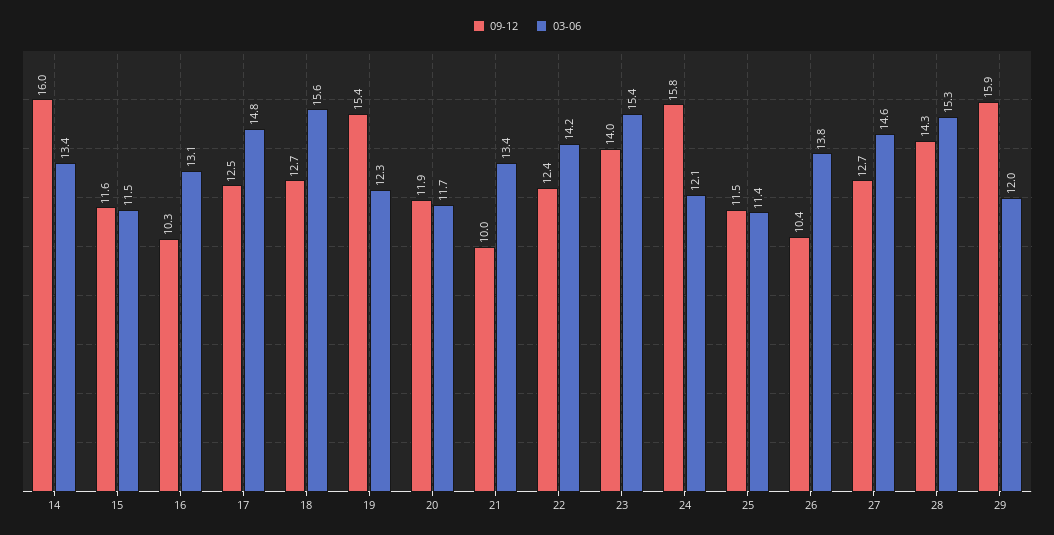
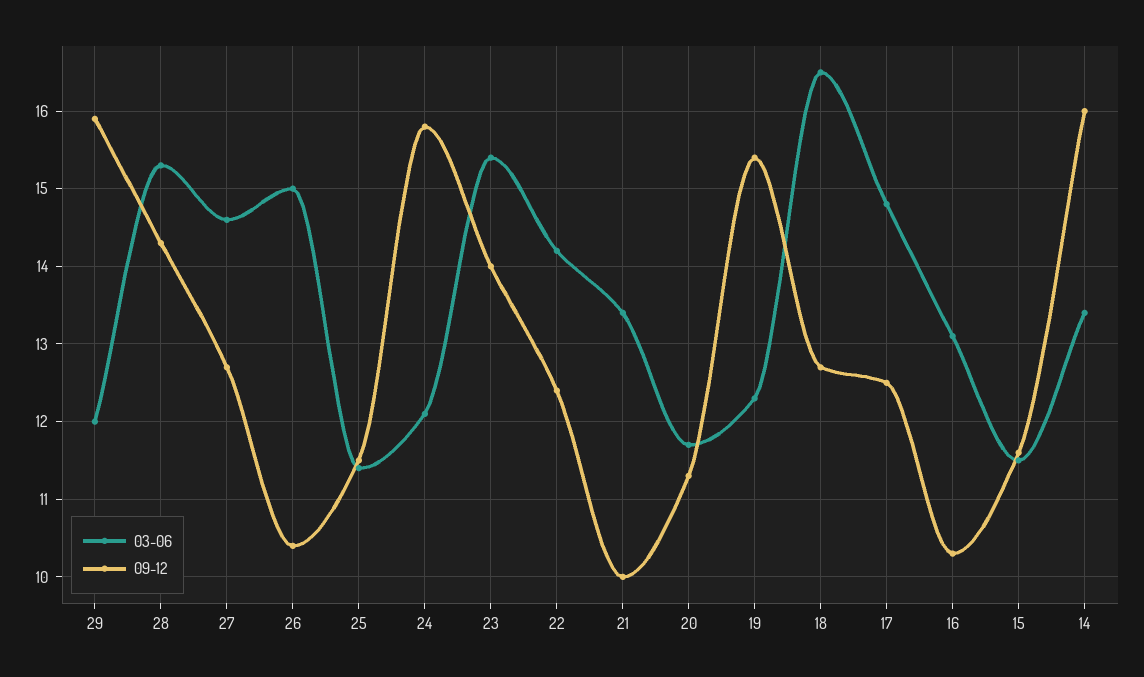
03-06, 18: 15.6 -> 16.5
09-12, 20: 11.9 -> 11.3
03-06, 26: 13.8 -> 15

